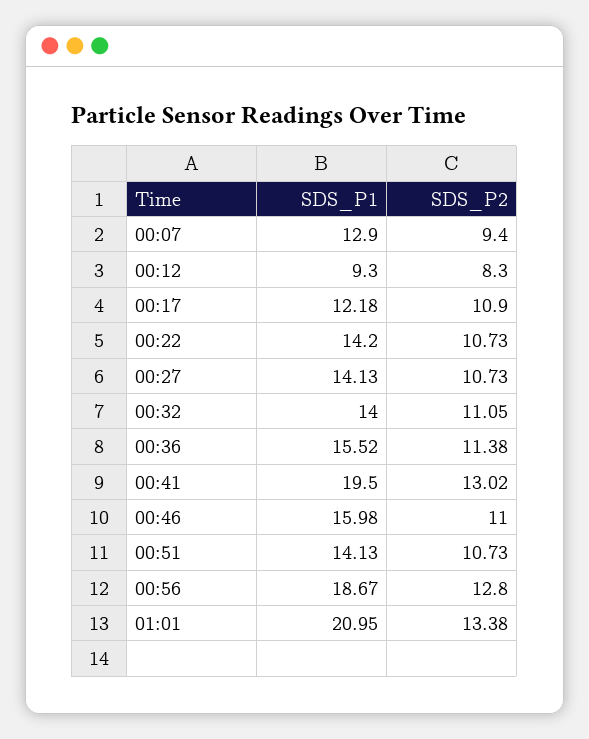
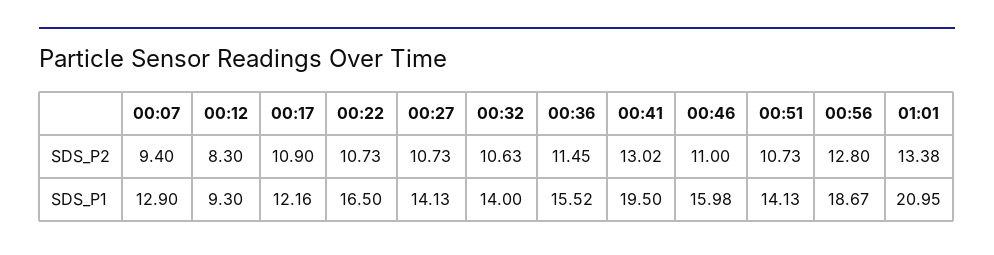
SDS_P1, 00:17: 12.18 -> 12.16
SDS_P1, 00:22: 14.2 -> 16.5
SDS_P2, 00:32: 11.05 -> 10.63
SDS_P2, 00:36: 11.38 -> 11.45

